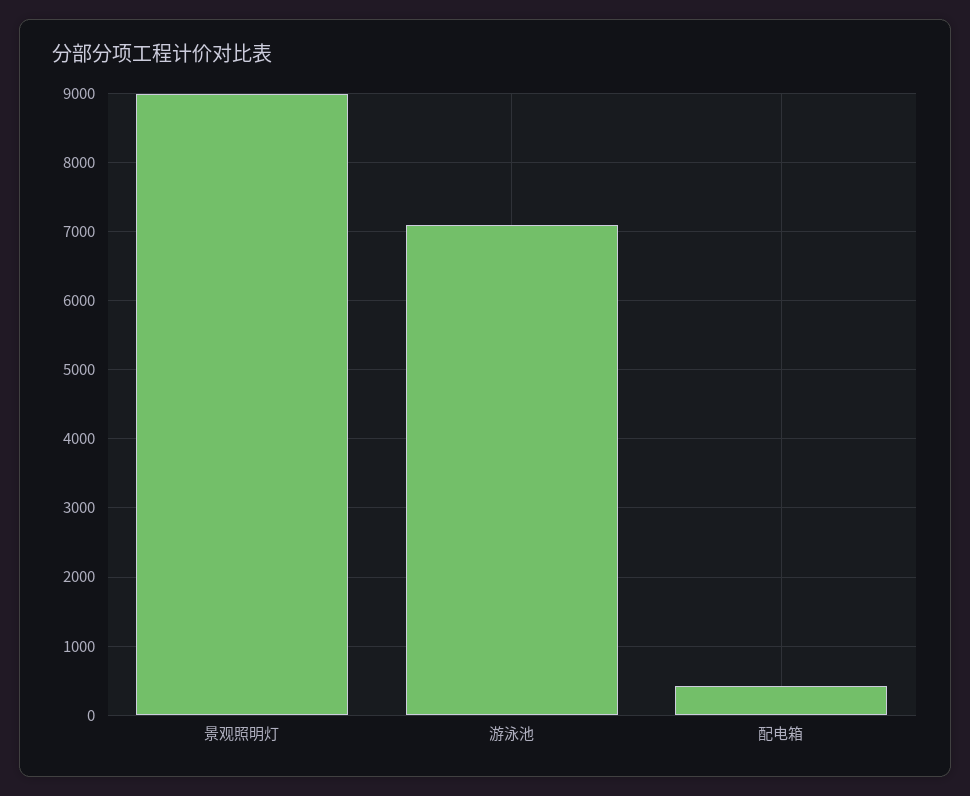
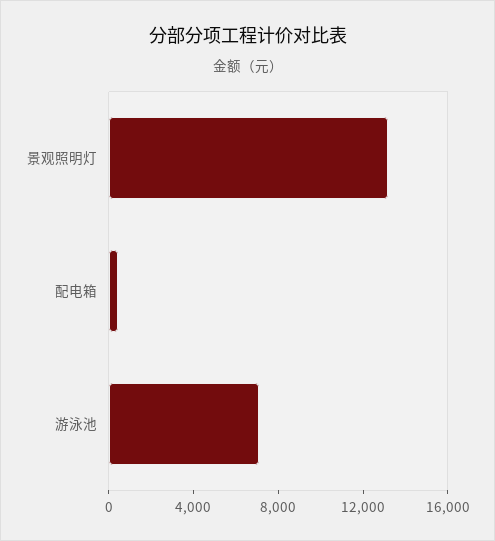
景观照明灯: 9000 -> 13000

